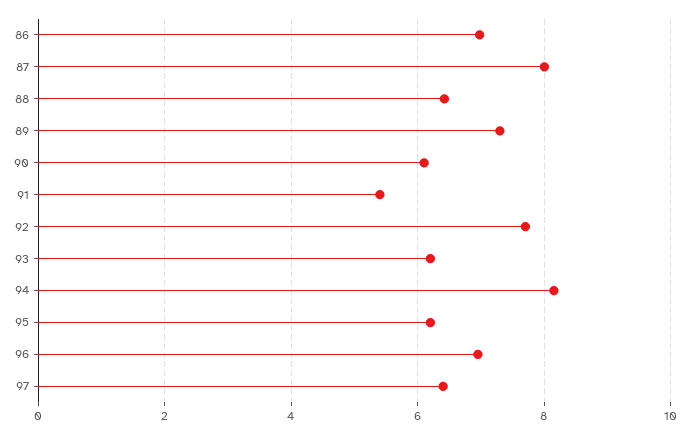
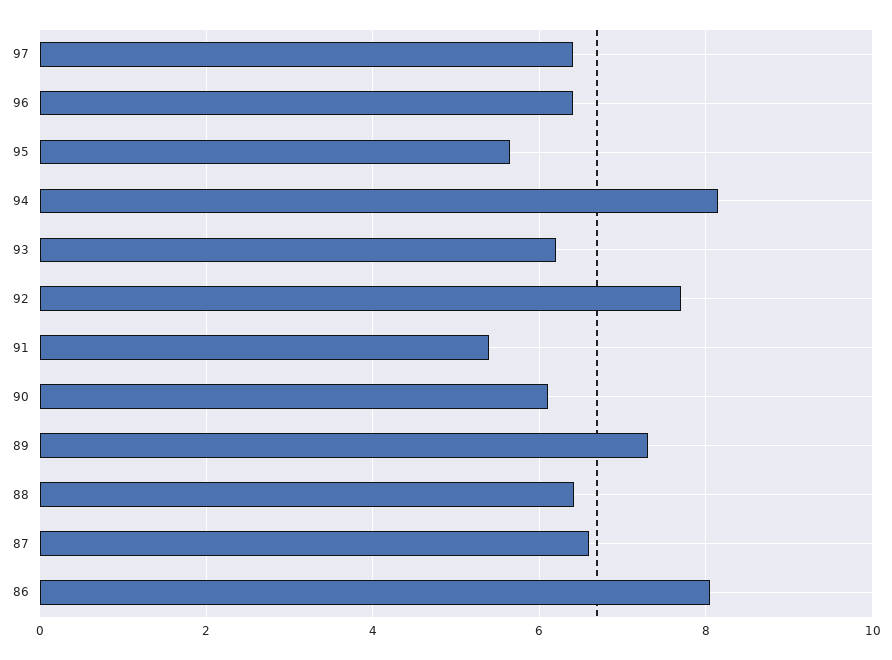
86: 7 -> 8
87: 8 -> 6.6
95: 6.2 -> 5.6
96: 7 -> 6.4

